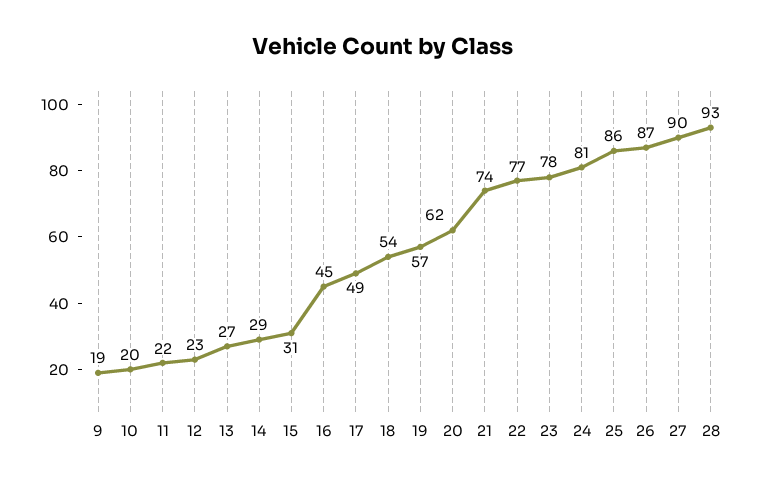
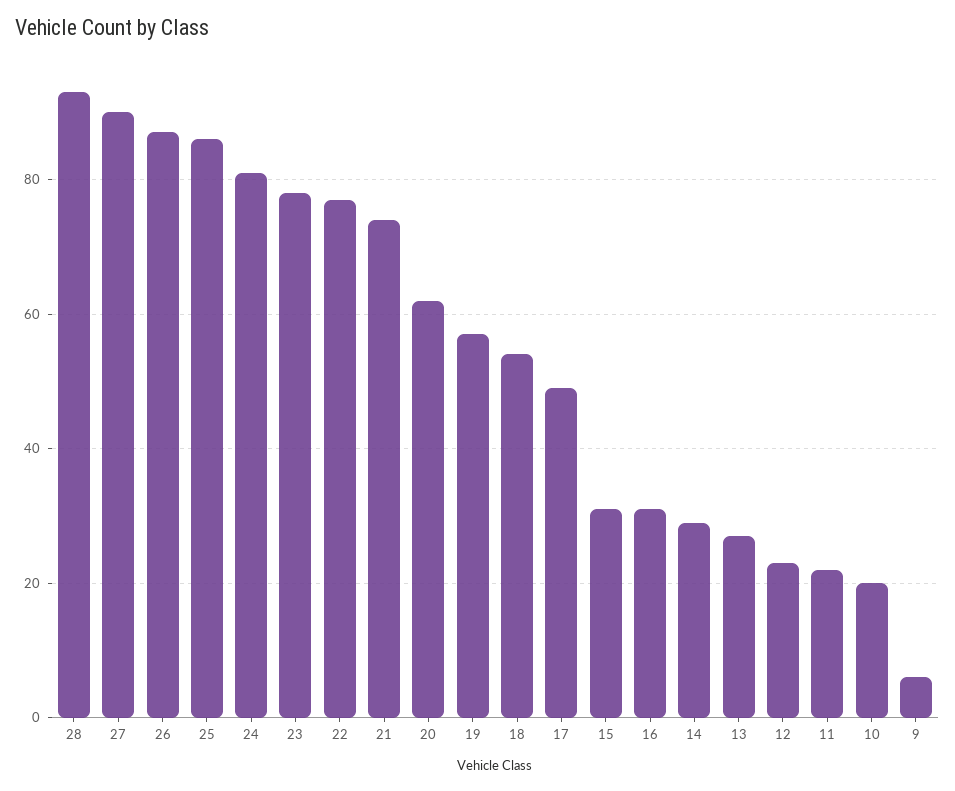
9: 19 -> 5
16: 45 -> 30

